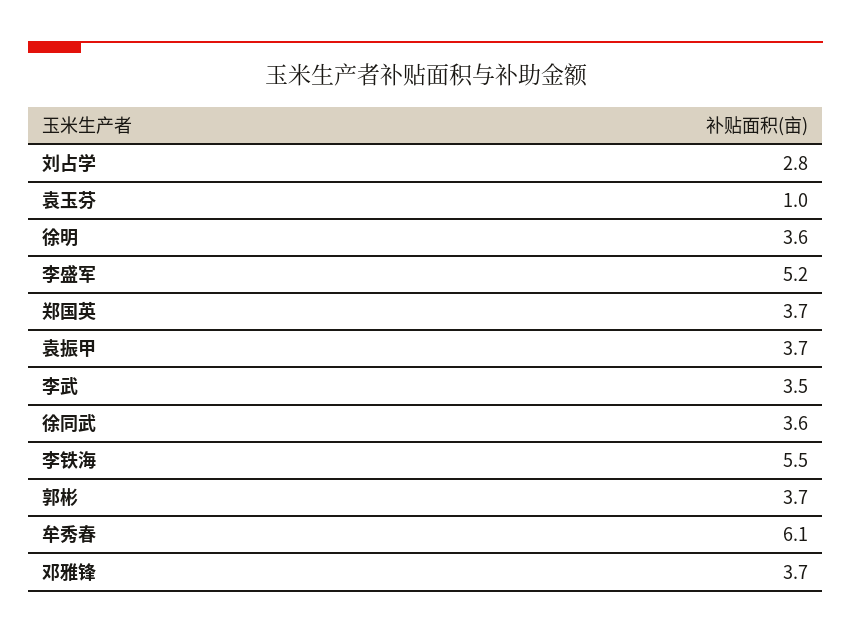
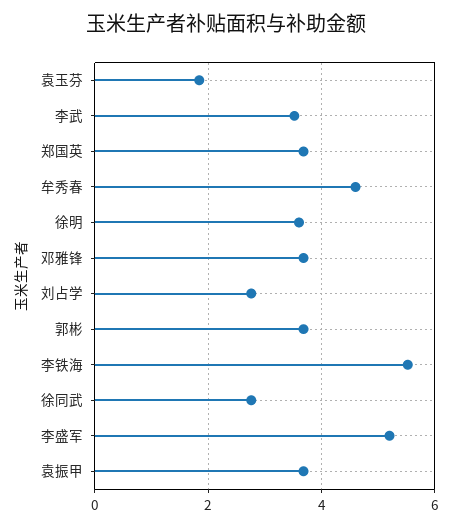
袁玉芬: 1 -> 1.8
徐同武: 3.6 -> 2.8
牟秀春: 6.1 -> 4.6

